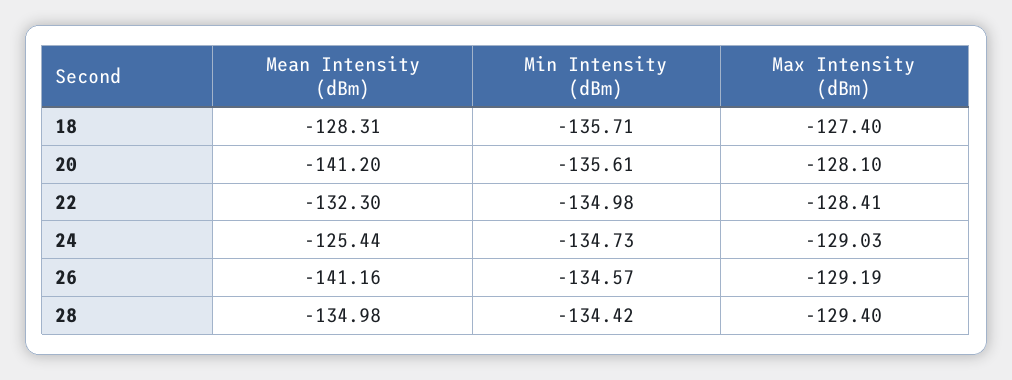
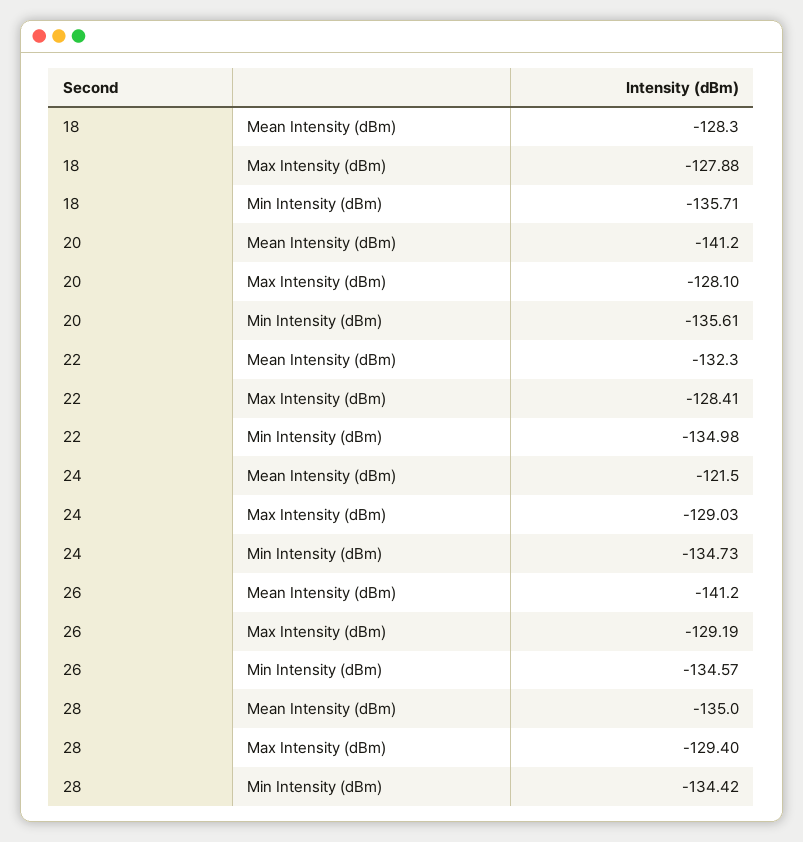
Max Intensity (dBm), 18: -127.4 -> -127.88
Mean Intensity (dBm), 24: -125.44 -> -121.5

